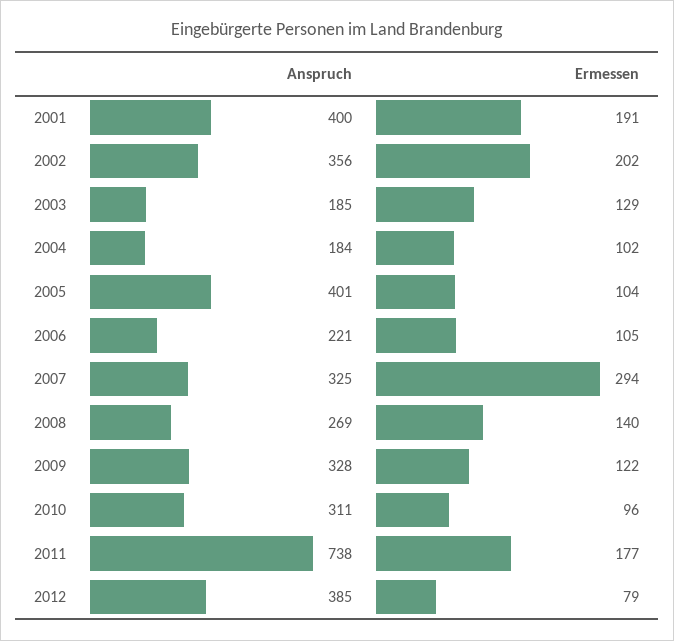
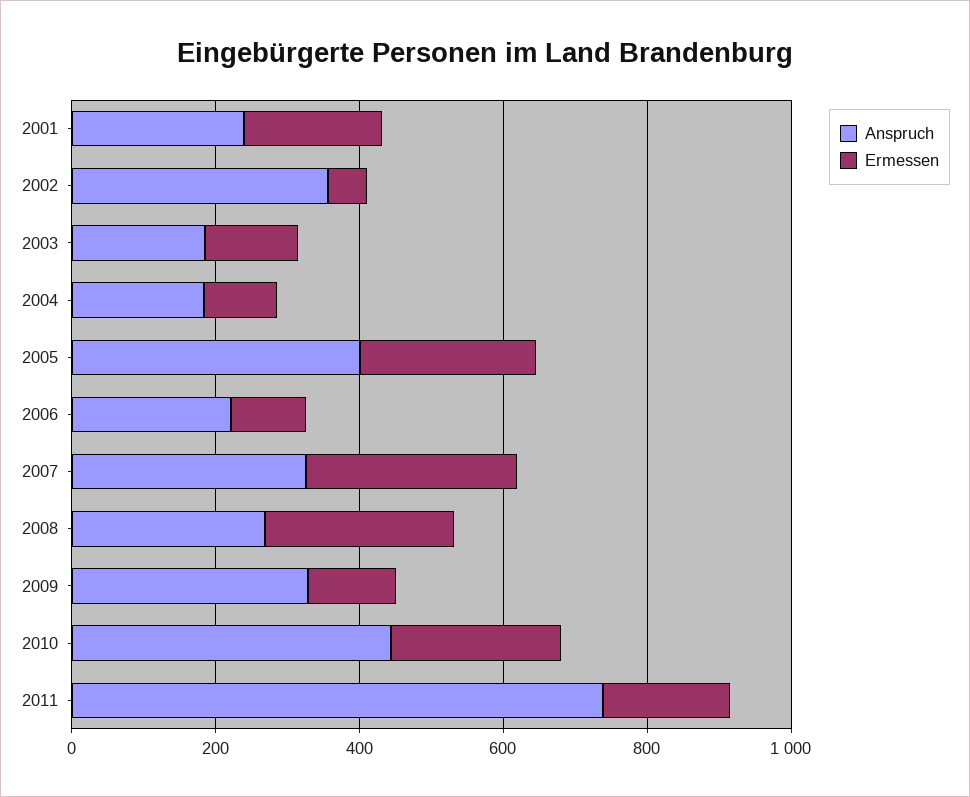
Anspruch, 2001: 400 -> 250
Ermessen, 2002: 202 -> 50
Ermessen, 2005: 104 -> 250
Ermessen, 2008: 140 -> 250
Anspruch, 2010: 311 -> 450
Ermessen, 2010: 96 -> 250
Anspruch, 2012: 385 -> none
Ermessen, 2012: 79 -> none

